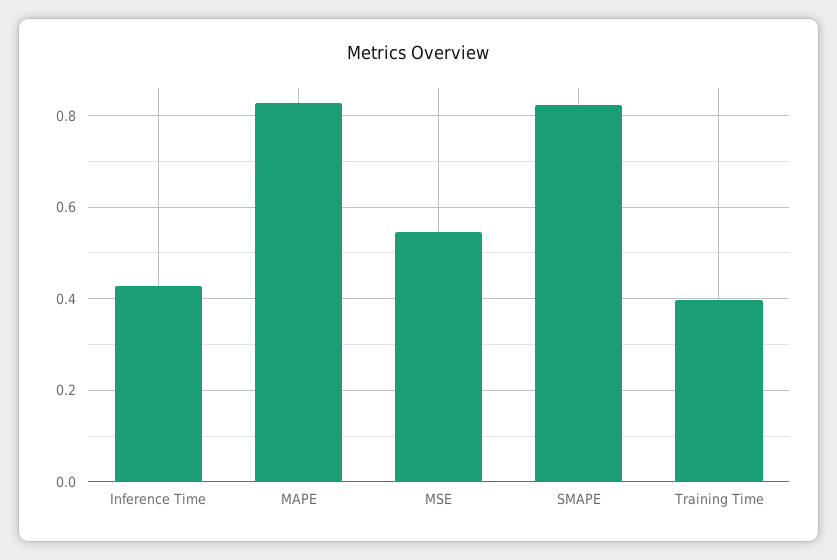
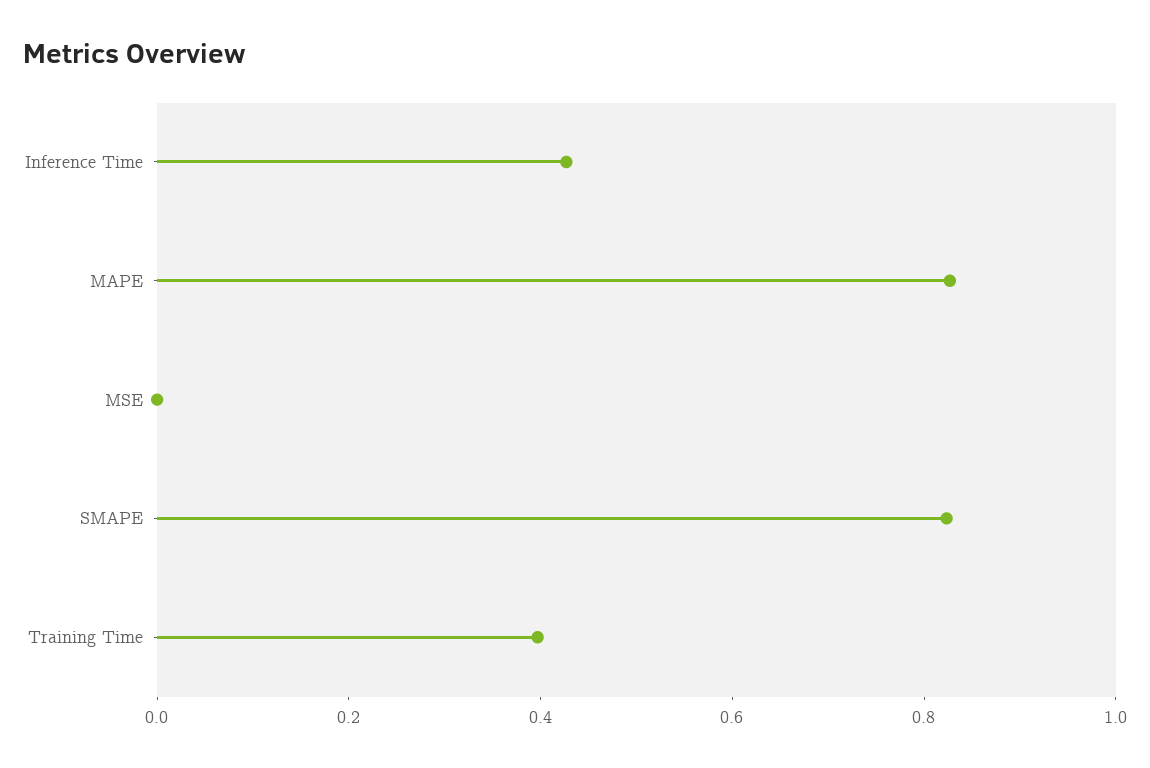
MSE: 0.54 -> 0

